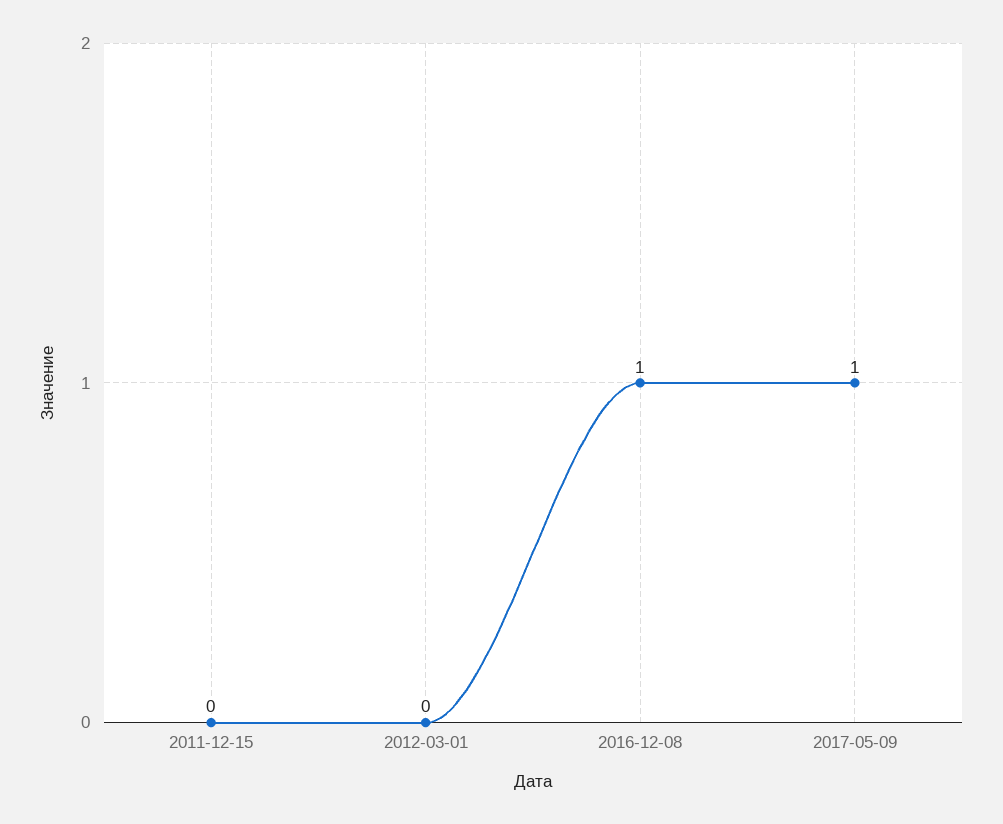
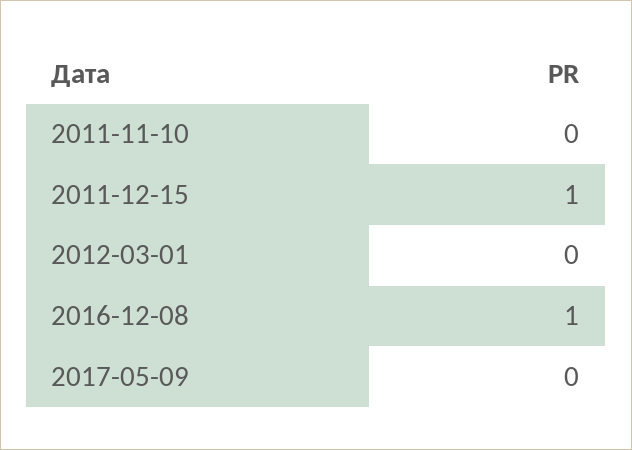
2011-12-15: 0 -> 1
2017-05-09: 1 -> 0
2011-11-10: none -> 0

